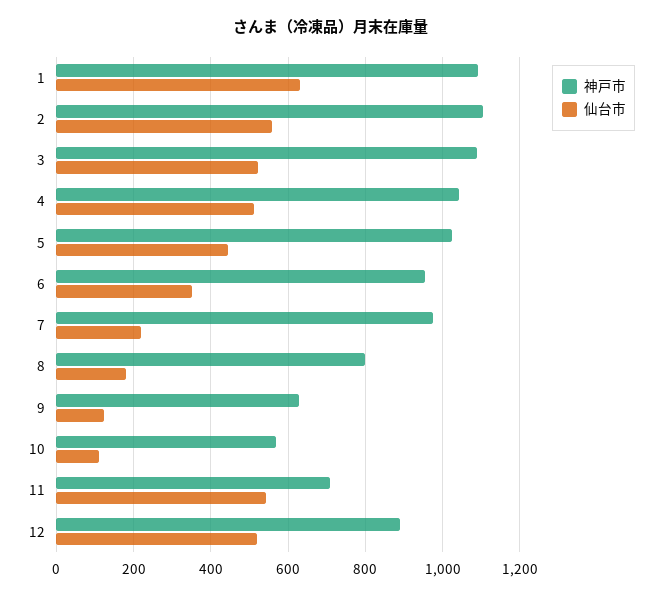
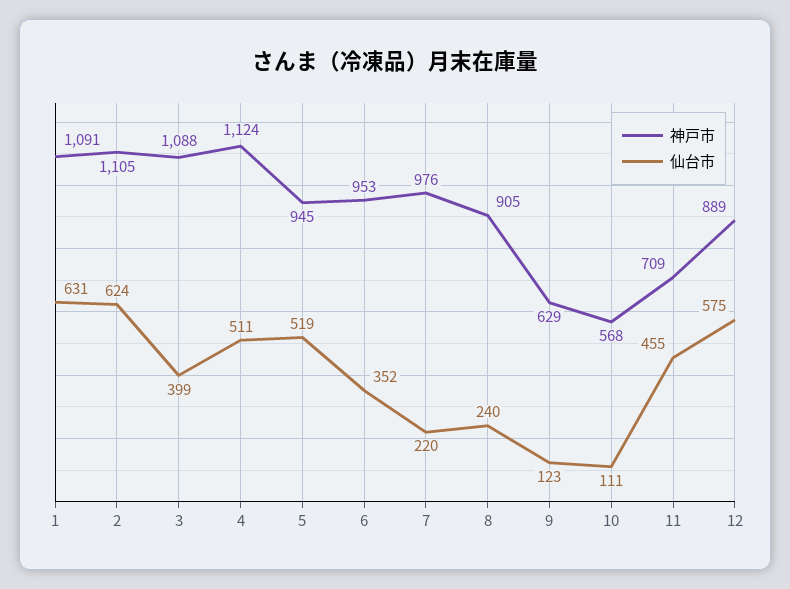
仙台市, 2: 560 -> 624
仙台市, 3: 520 -> 399
神戸市, 4: 1040 -> 1124
神戸市, 5: 1020 -> 945
仙台市, 5: 440 -> 519
神戸市, 8: 800 -> 905
仙台市, 8: 180 -> 240
仙台市, 11: 540 -> 455
仙台市, 12: 520 -> 575

